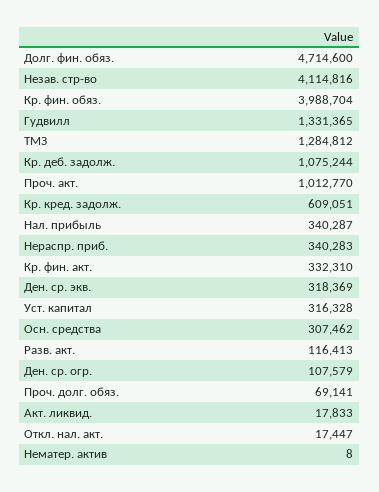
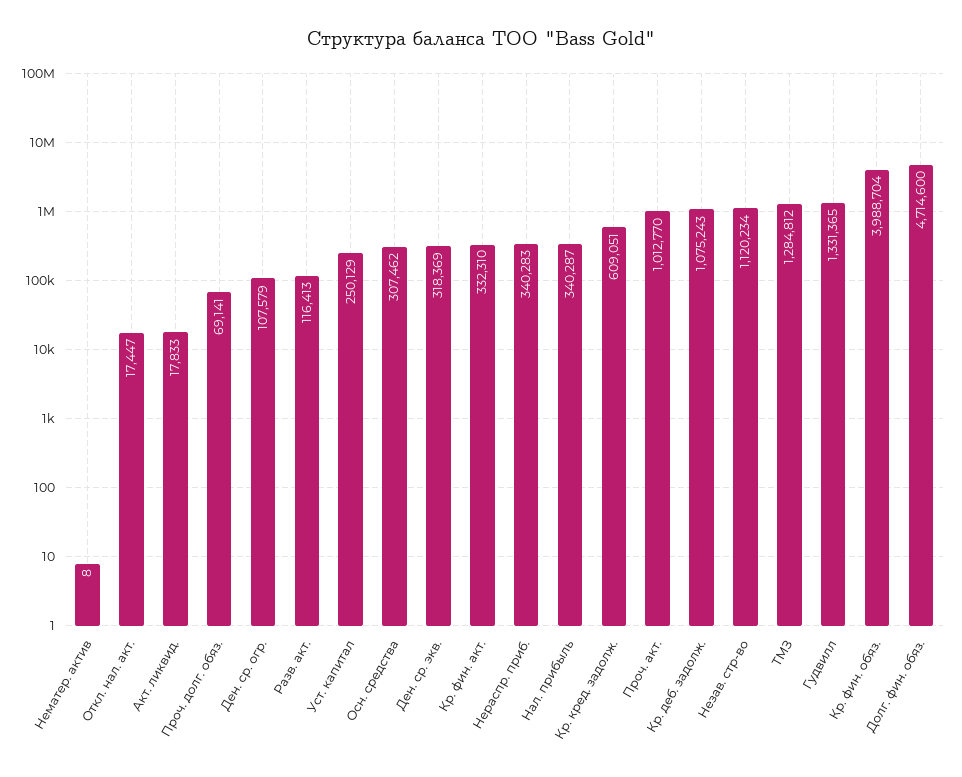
Незав. стр-во: 4114816 -> 1120234
Кр. деб. задолж.: 1075244 -> 1075243
Уст. капитал: 316328 -> 250129

